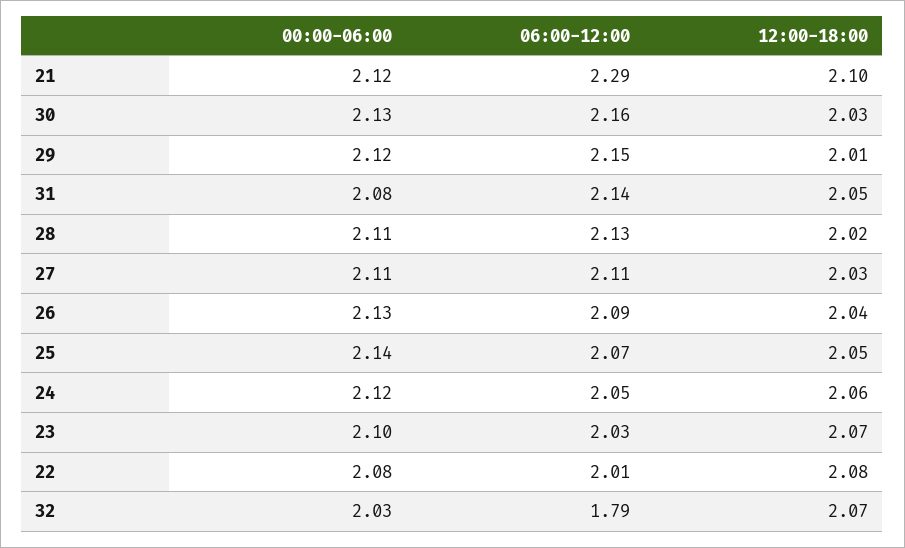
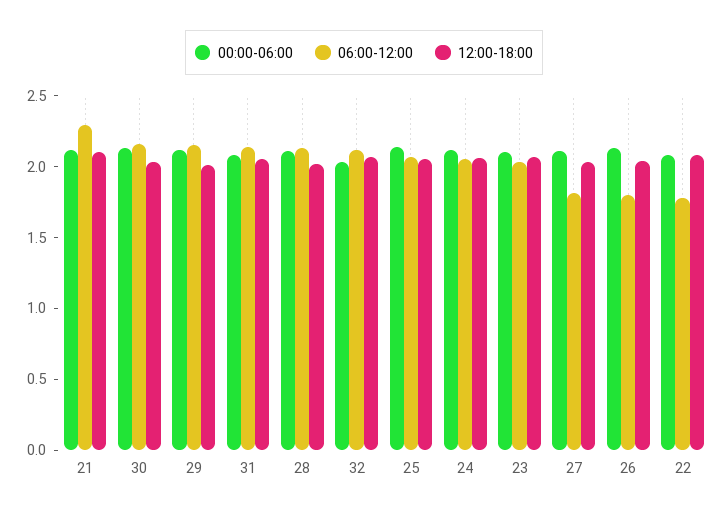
06:00-12:00, 27: 2.11 -> 1.8
06:00-12:00, 26: 2.09 -> 1.8
06:00-12:00, 22: 2.01 -> 1.8
06:00-12:00, 32: 1.79 -> 2.1

